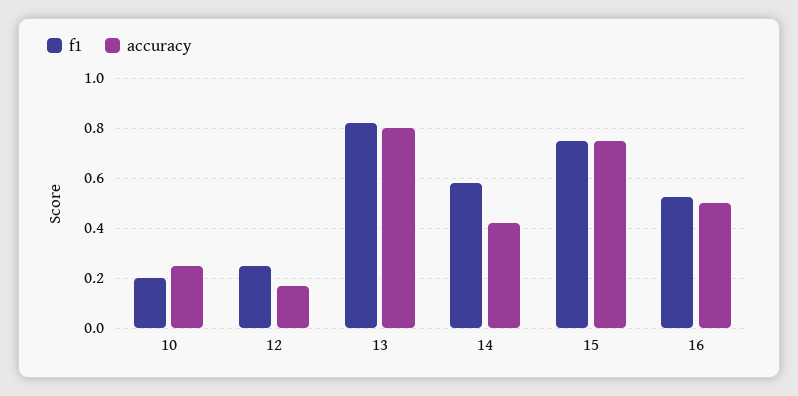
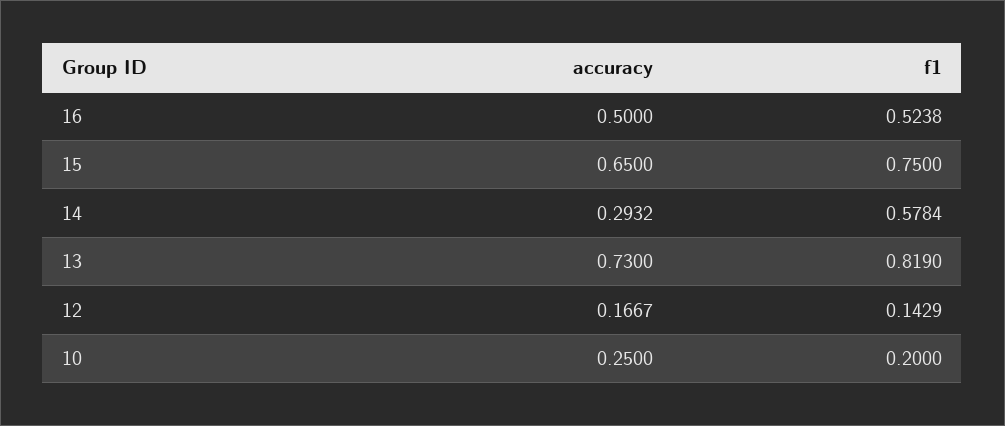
f1, 12: 0.25 -> 0.1429
accuracy, 13: 0.8 -> 0.73
accuracy, 14: 0.425 -> 0.2932
accuracy, 15: 0.75 -> 0.65

